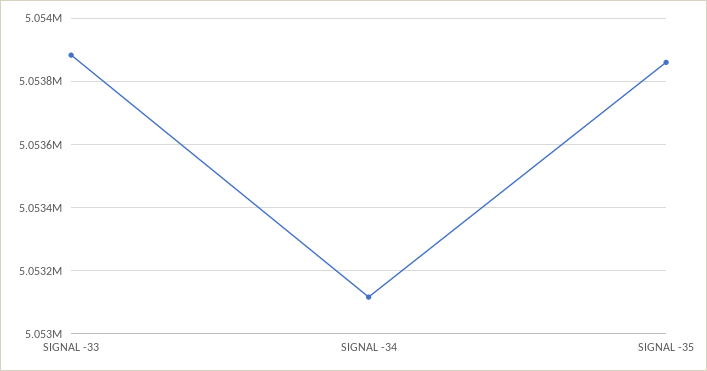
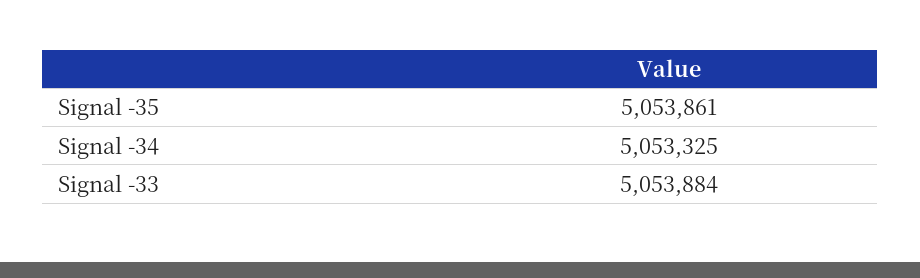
SIGNAL -34: 5053120 -> 5053325

